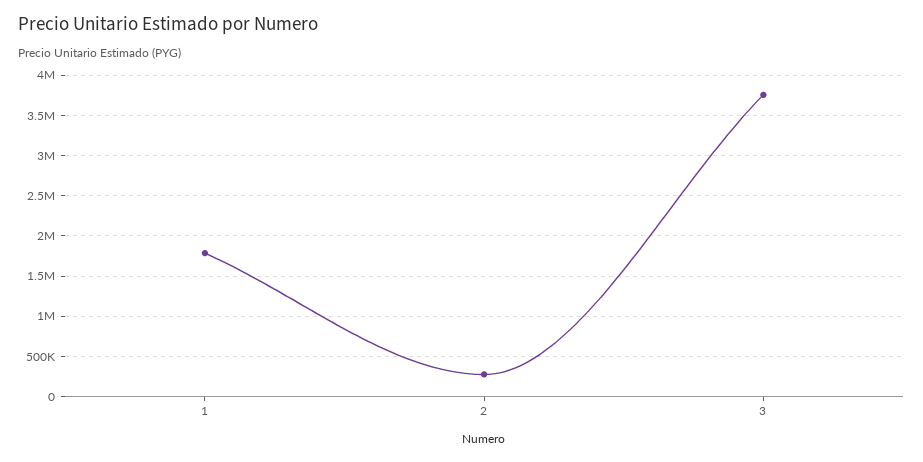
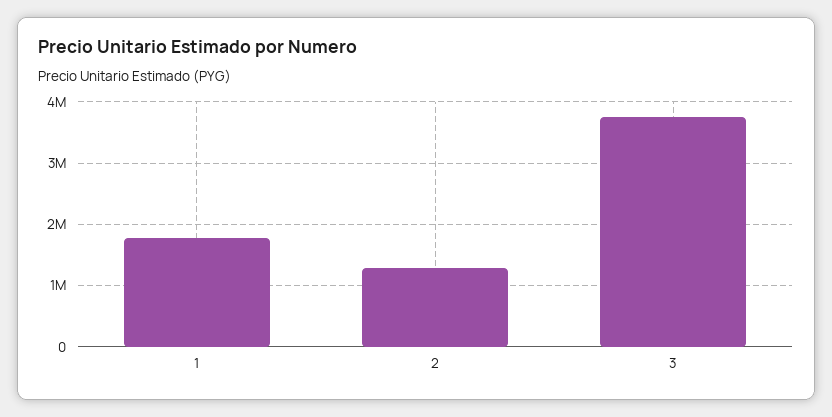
2: 300000 -> 1300000

